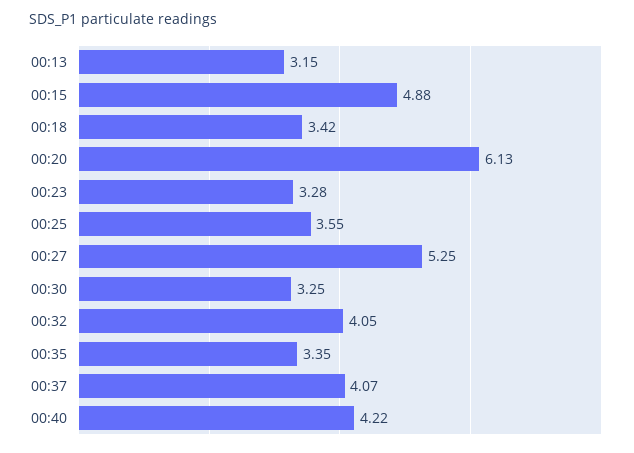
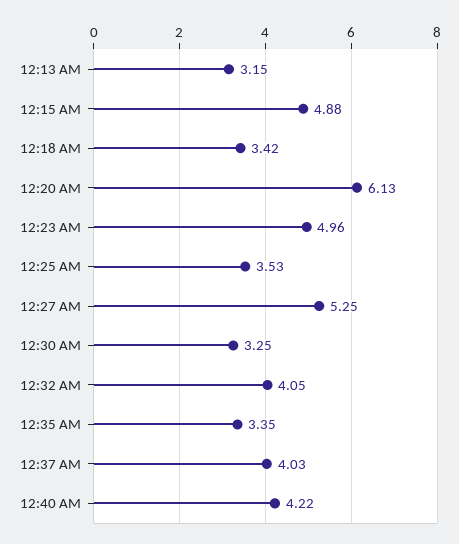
00:23: 3.28 -> 4.96
00:25: 3.55 -> 3.53
00:37: 4.07 -> 4.03

